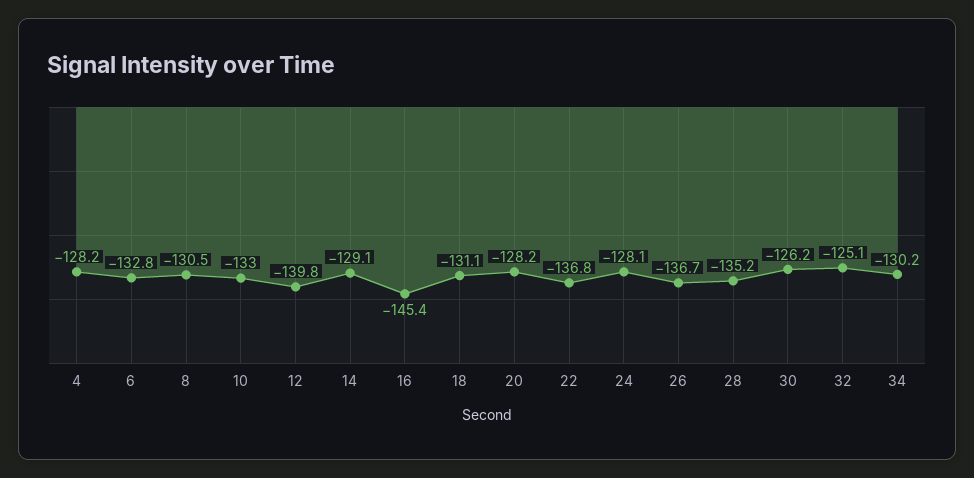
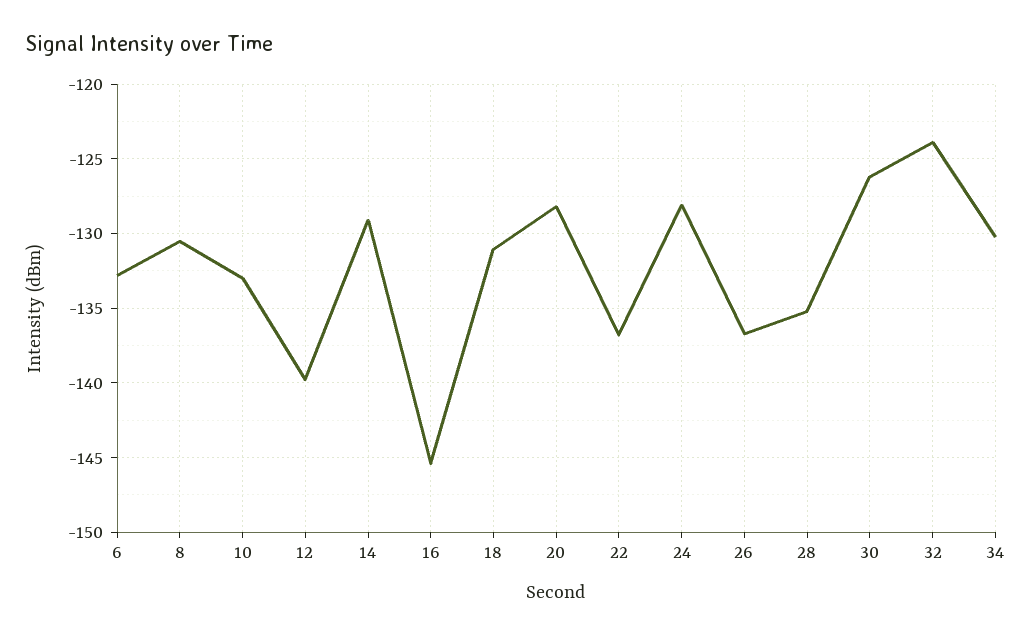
4: -128.2 -> none
32: -125.1 -> -124

